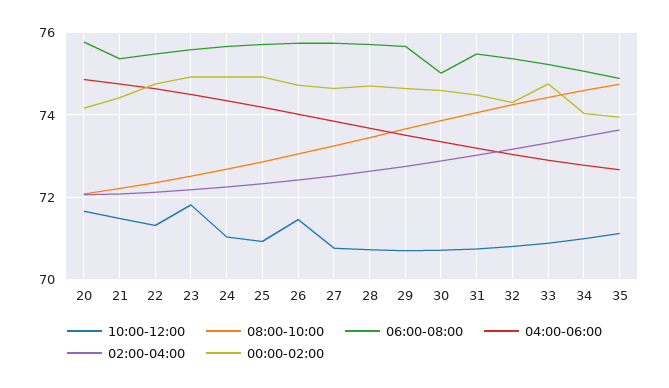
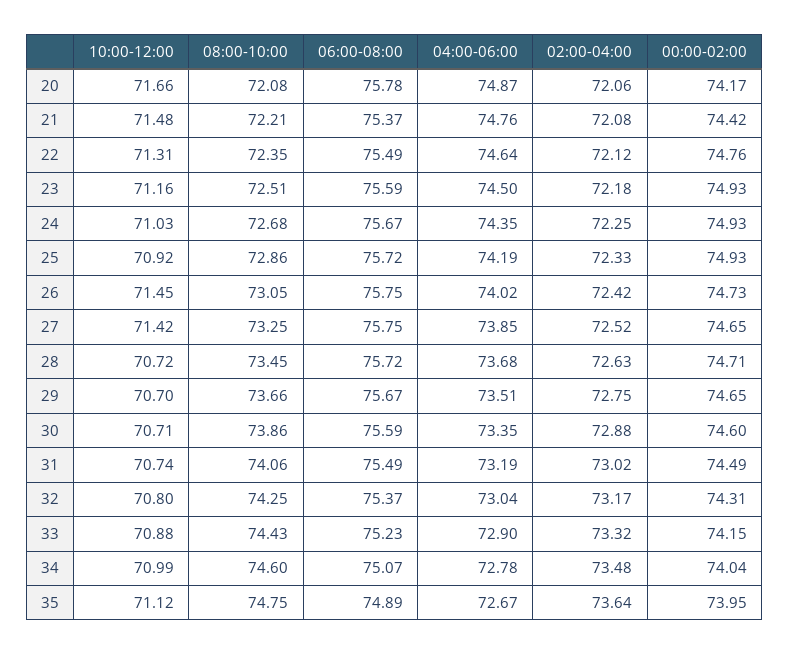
10:00-12:00, 23: 71.8 -> 71.16
10:00-12:00, 27: 70.8 -> 71.42
06:00-08:00, 30: 75 -> 75.59
00:00-02:00, 33: 74.8 -> 74.15

